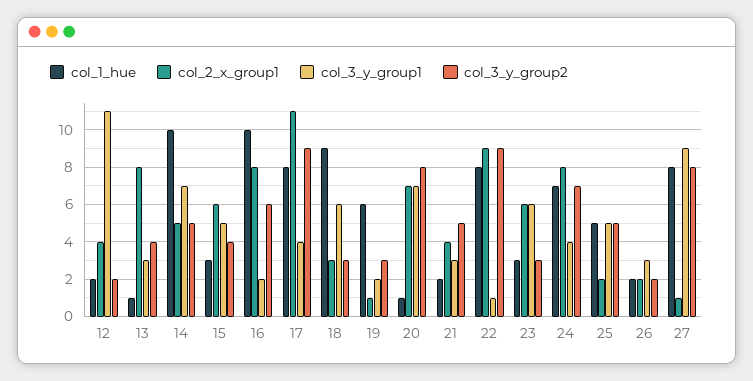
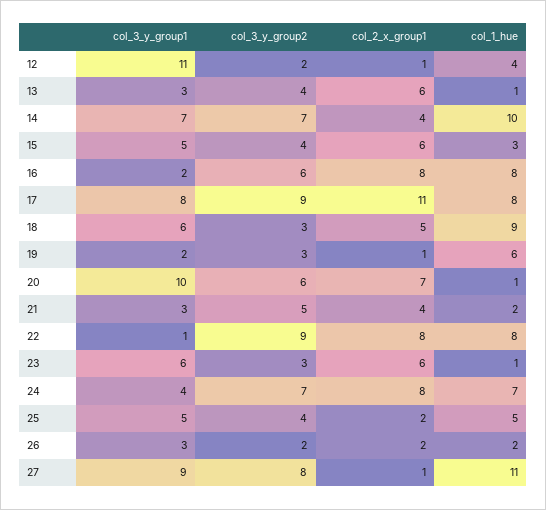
col_1_hue, 12: 2 -> 4
col_2_x_group1, 12: 4 -> 1
col_2_x_group1, 13: 8 -> 6
col_2_x_group1, 14: 5 -> 4
col_3_y_group2, 14: 5 -> 7
col_1_hue, 16: 10 -> 8
col_3_y_group1, 17: 4 -> 8
col_2_x_group1, 18: 3 -> 5
col_3_y_group1, 20: 7 -> 10
col_3_y_group2, 20: 8 -> 6
col_2_x_group1, 22: 9 -> 8
col_1_hue, 23: 3 -> 1
col_3_y_group2, 25: 5 -> 4
col_1_hue, 27: 8 -> 11

